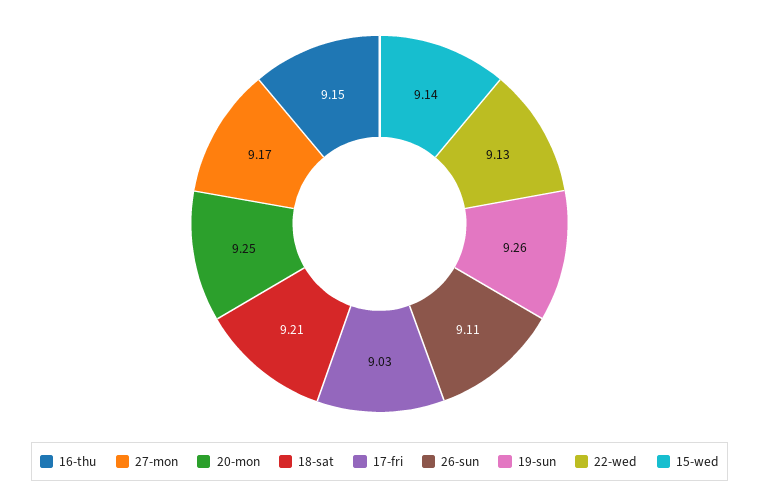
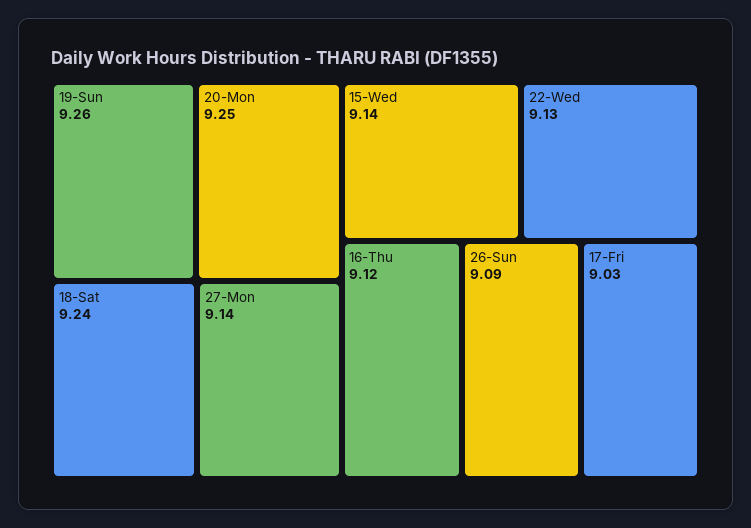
16-thu: 9.15 -> 9.12
27-mon: 9.17 -> 9.14
18-sat: 9.21 -> 9.24
26-sun: 9.11 -> 9.09

